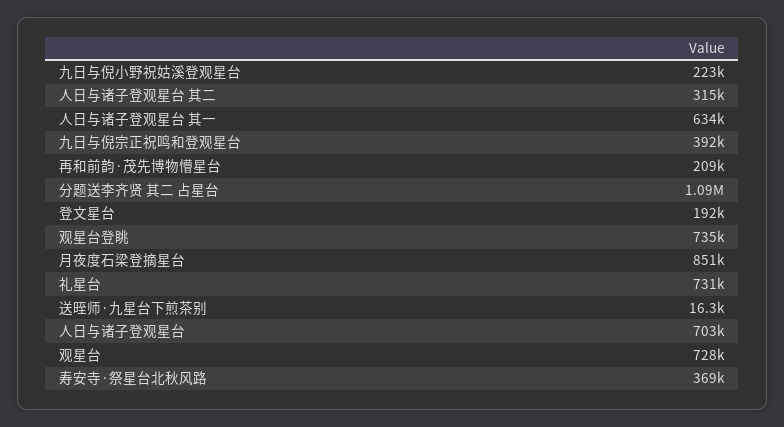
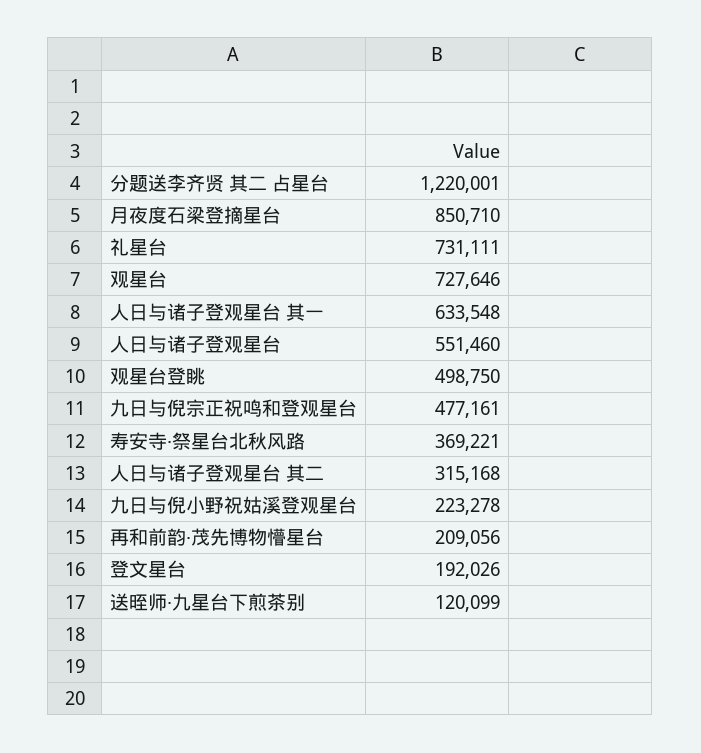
九日与倪宗正祝鸣和登观星台: 392000 -> 477161
分题送李齐贤 其二 占星台: 1090000 -> 1220001
观星台登眺: 735000 -> 498750
送晊师·九星台下煎茶别: 16300 -> 120099
人日与诸子登观星台: 703000 -> 551460

